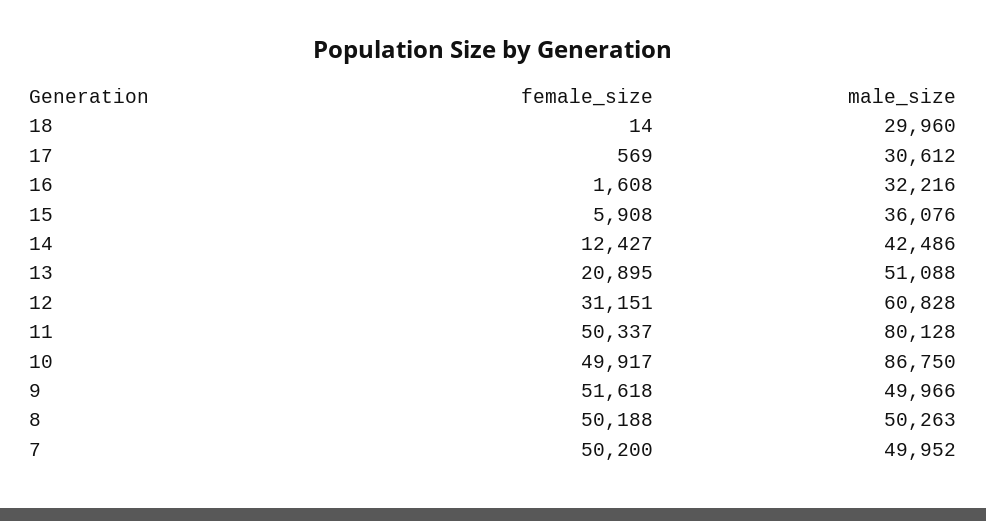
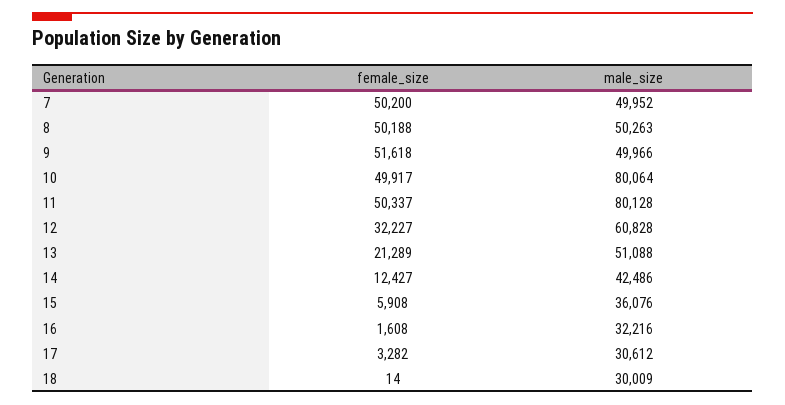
male_size, 18: 29960 -> 30009
female_size, 17: 569 -> 3282
female_size, 13: 20895 -> 21289
female_size, 12: 31151 -> 32227
male_size, 10: 86750 -> 80064

